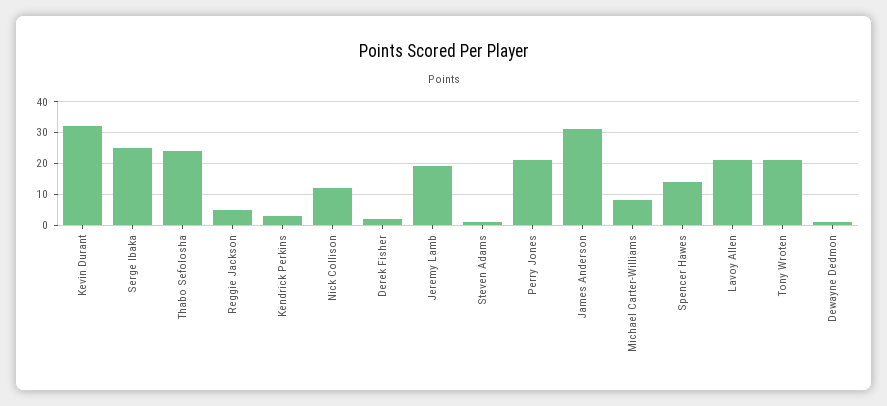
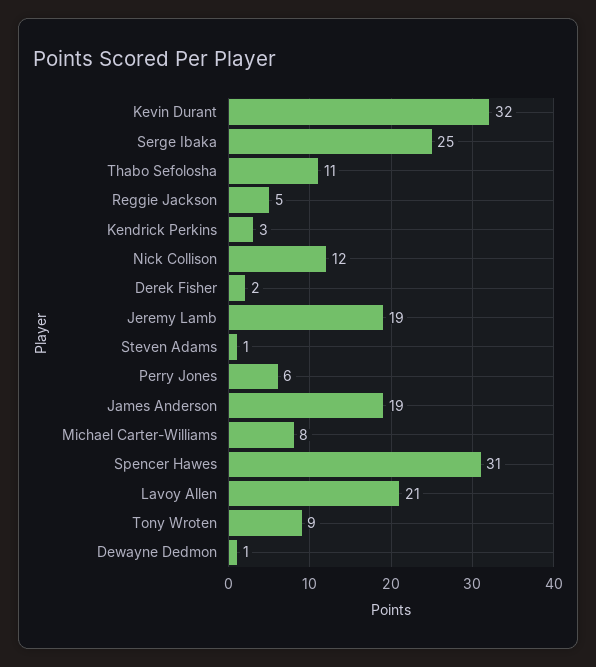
Thabo Sefolosha: 25 -> 11
Perry Jones: 20 -> 6
James Anderson: 30 -> 19
Spencer Hawes: 15 -> 31
Tony Wroten: 20 -> 9

